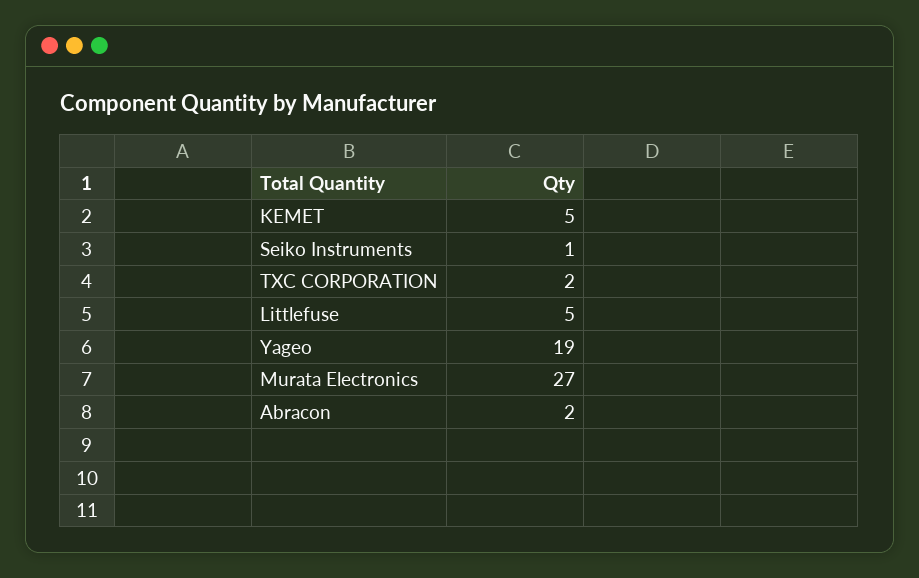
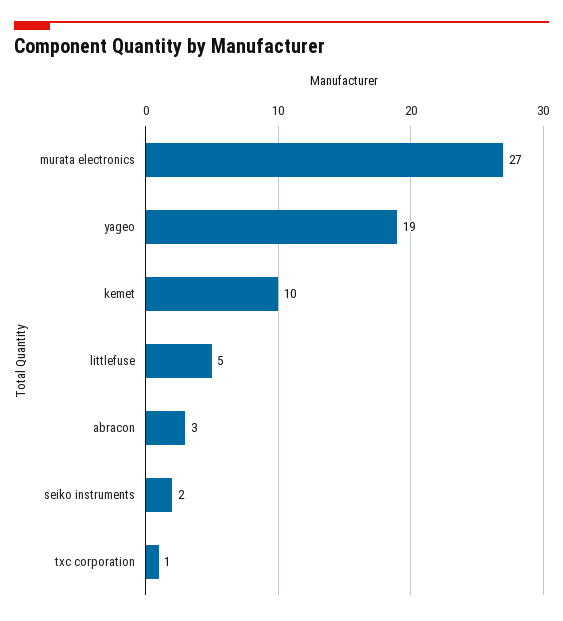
KEMET: 5 -> 10
Seiko Instruments: 1 -> 2
TXC CORPORATION: 2 -> 1
Abracon: 2 -> 3

